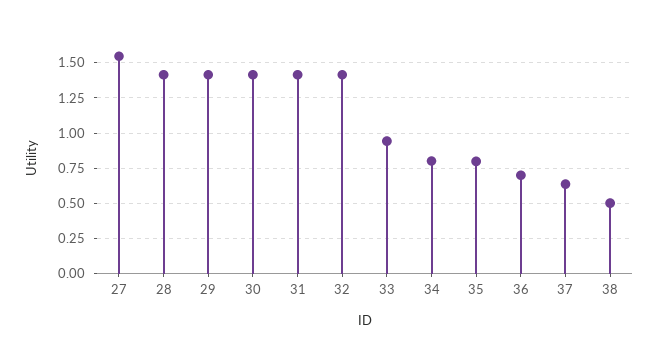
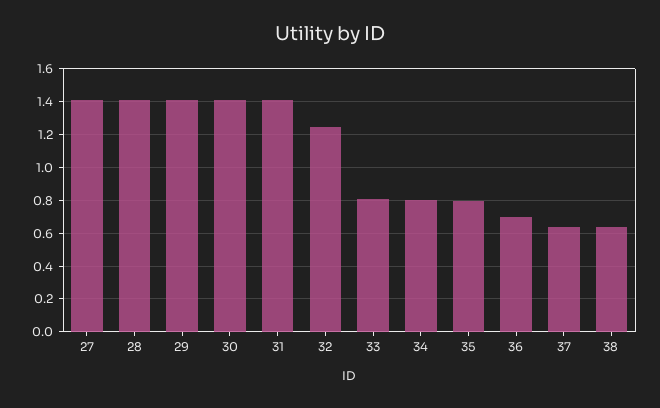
27: 1.55 -> 1.4
32: 1.4 -> 1.25
33: 0.95 -> 0.8
38: 0.5 -> 0.65

